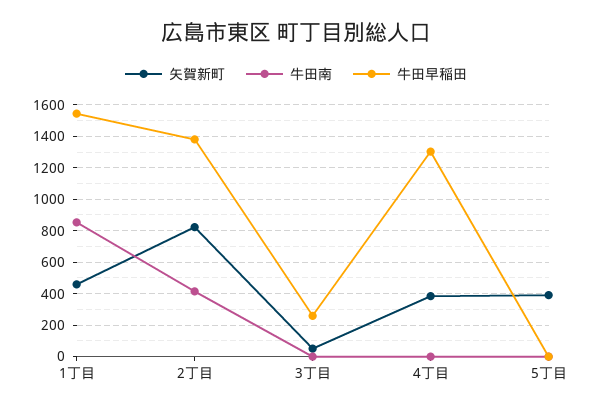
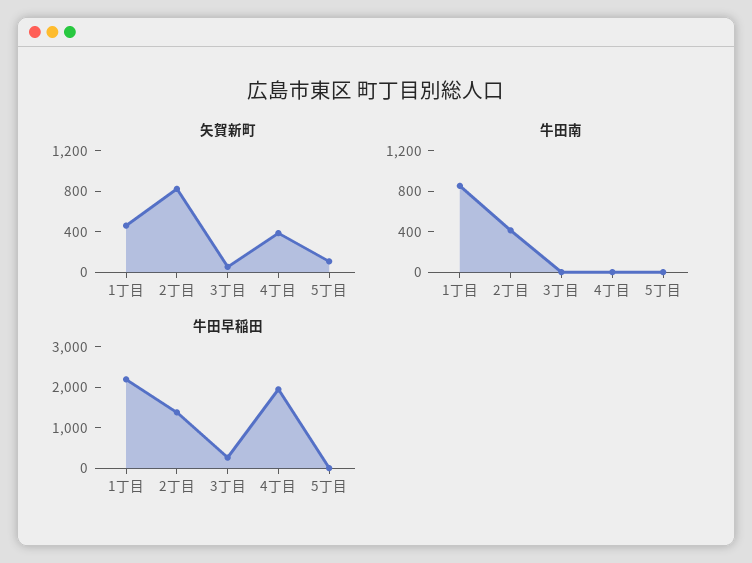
牛田早稲田, 1丁目: 1550 -> 2200
牛田早稲田, 4丁目: 1300 -> 2000
矢賀新町, 5丁目: 400 -> 100

